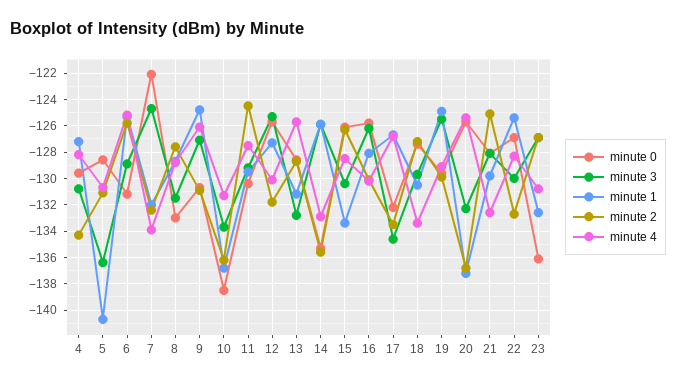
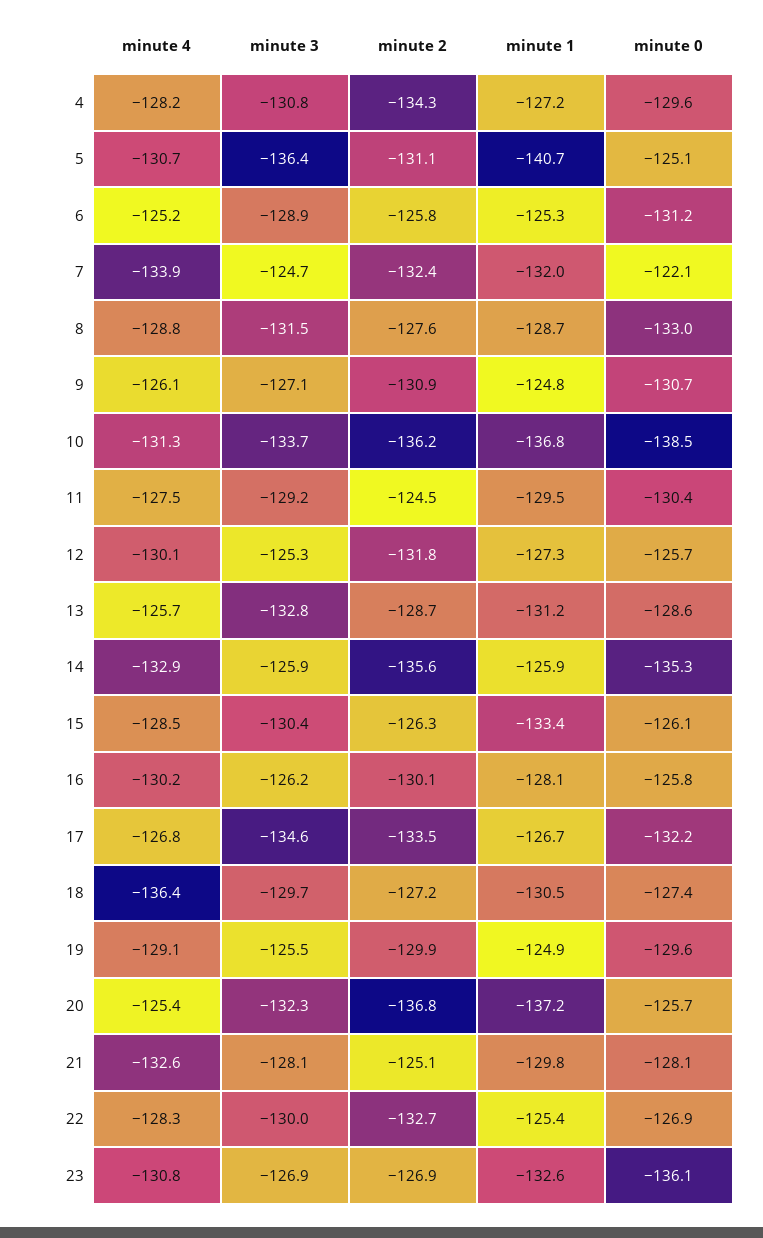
minute 0, 5: -128.5 -> -125.1
minute 4, 18: -133.5 -> -136.4

